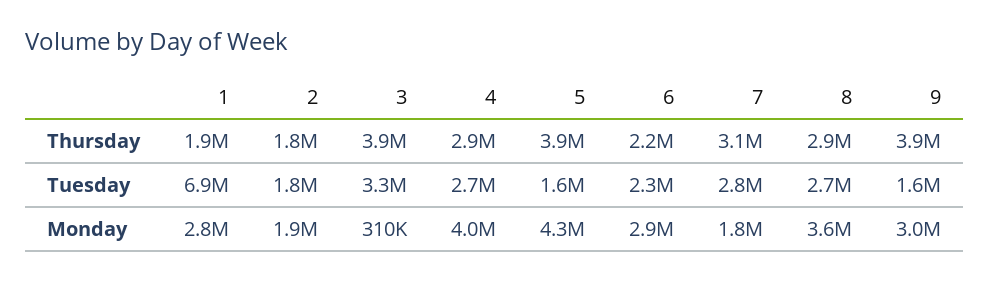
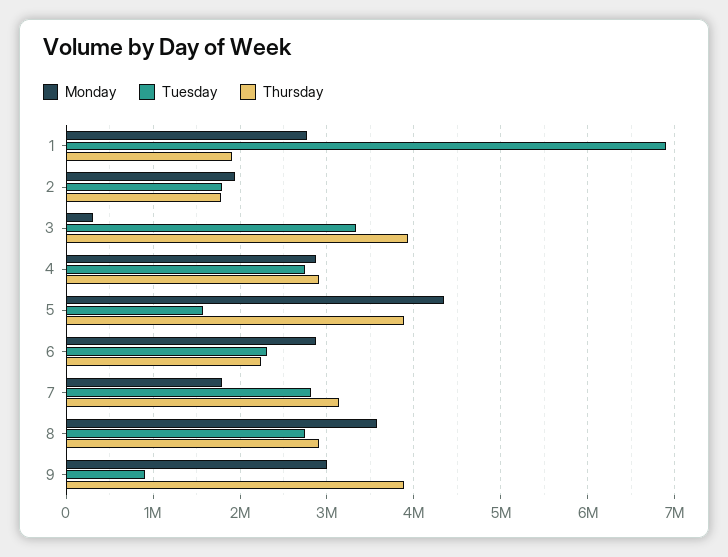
Tuesday, 9: 1600000 -> 900000
Monday, 4: 4000000 -> 2900000

